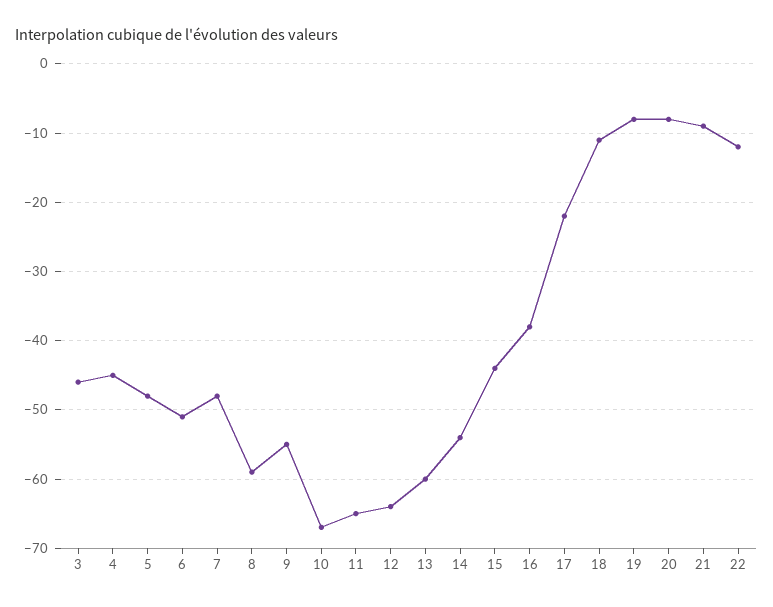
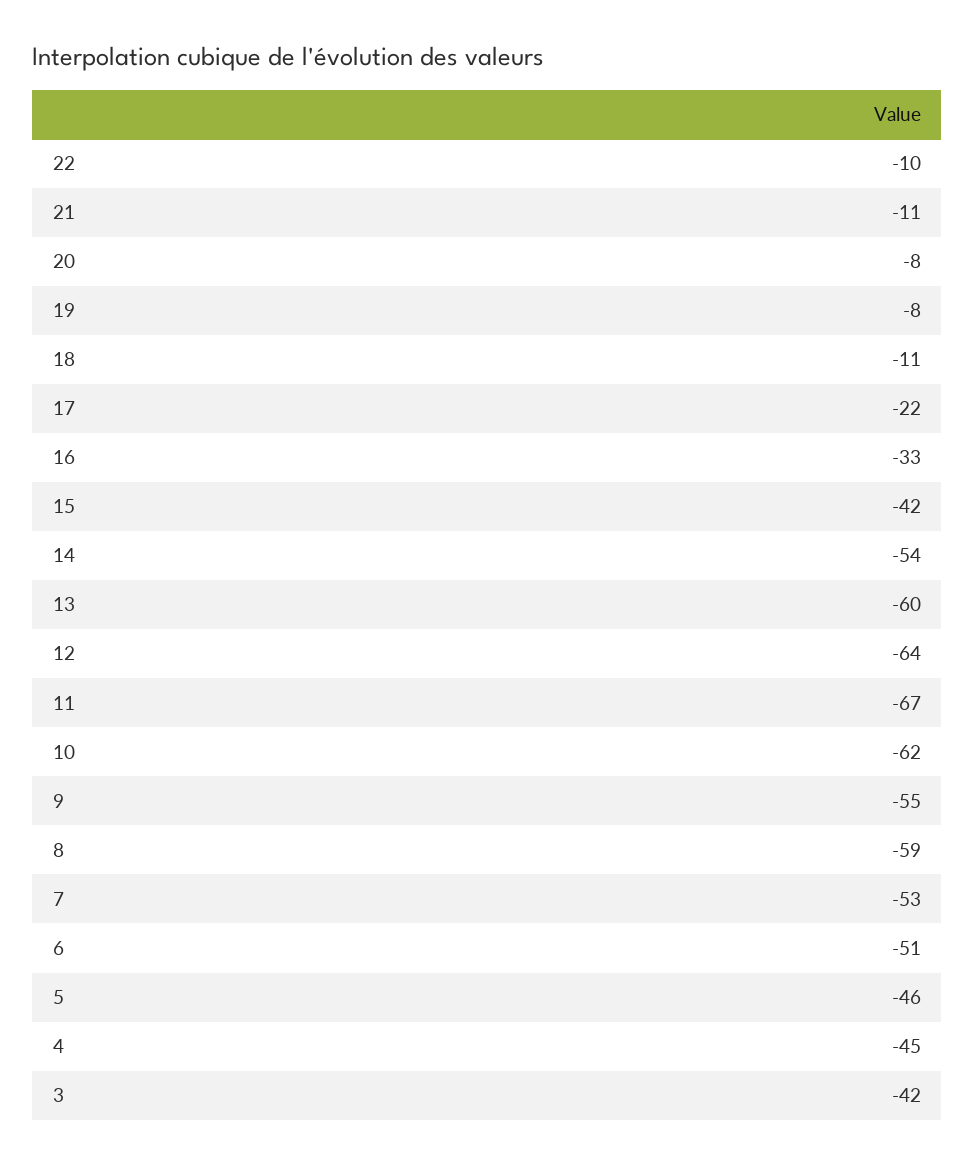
3: -46 -> -42
5: -48 -> -46
7: -48 -> -53
10: -67 -> -62
11: -65 -> -67
15: -44 -> -42
16: -38 -> -33
21: -9 -> -11
22: -12 -> -10

